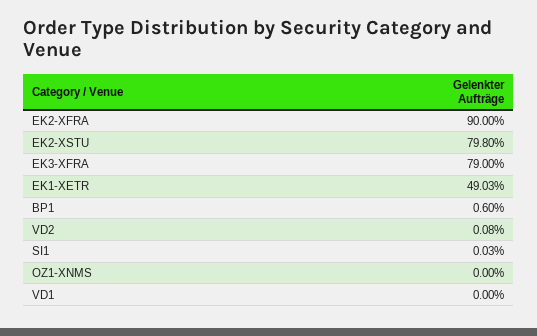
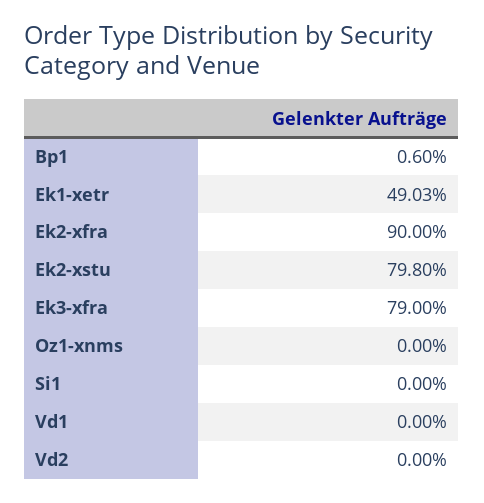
VD2: 0.08 -> 0
SI1: 0.03 -> 0

